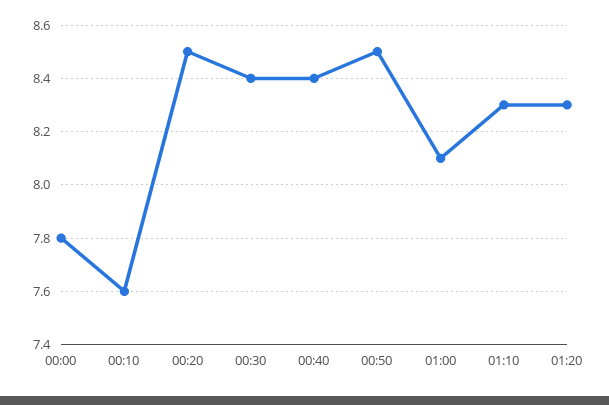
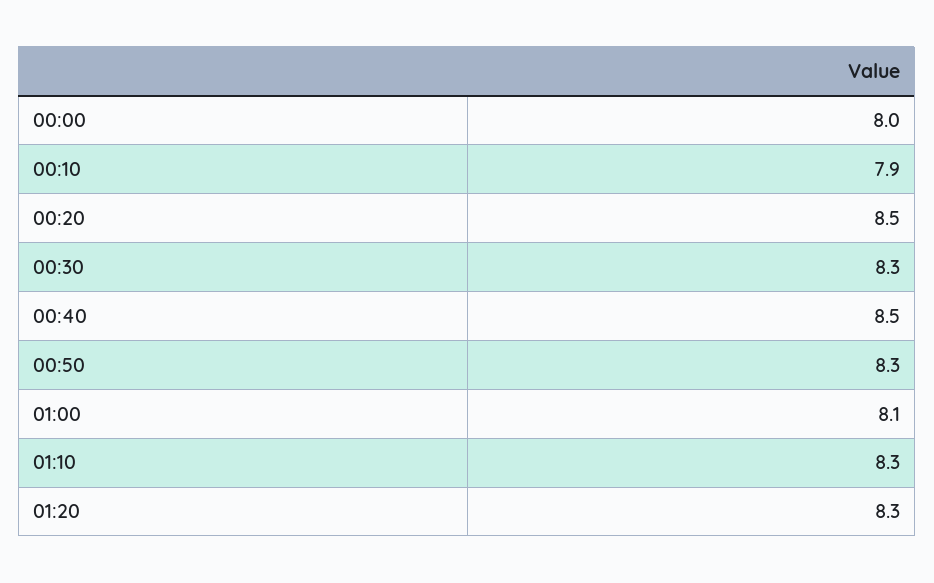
00:00: 7.8 -> 8
00:10: 7.6 -> 7.9
00:30: 8.4 -> 8.3
00:40: 8.4 -> 8.5
00:50: 8.5 -> 8.3

